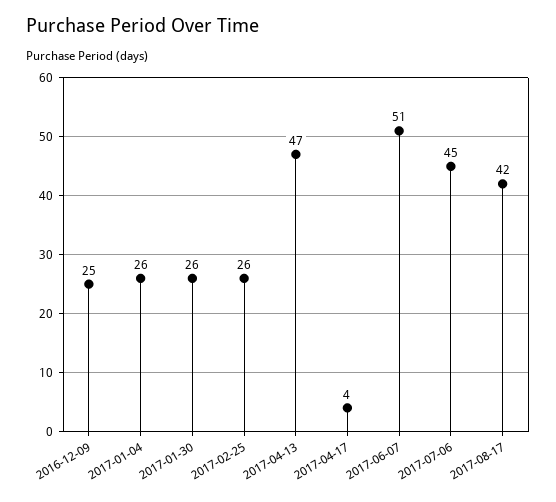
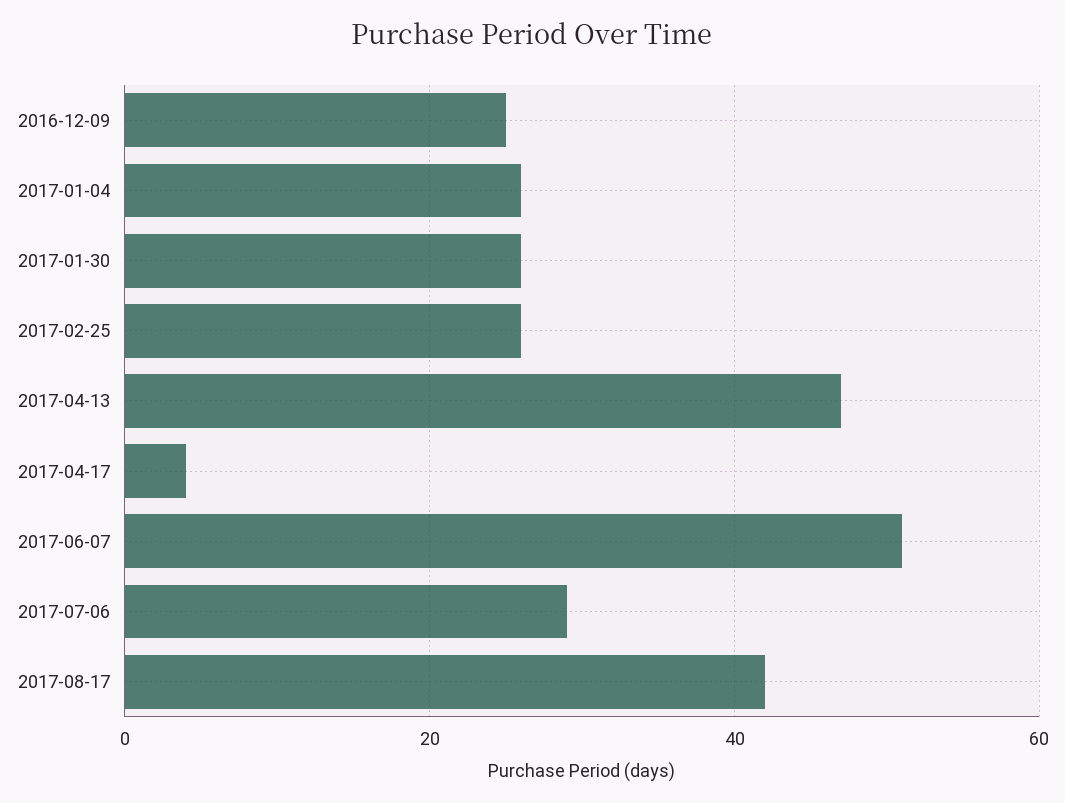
2017-07-06: 45 -> 30

